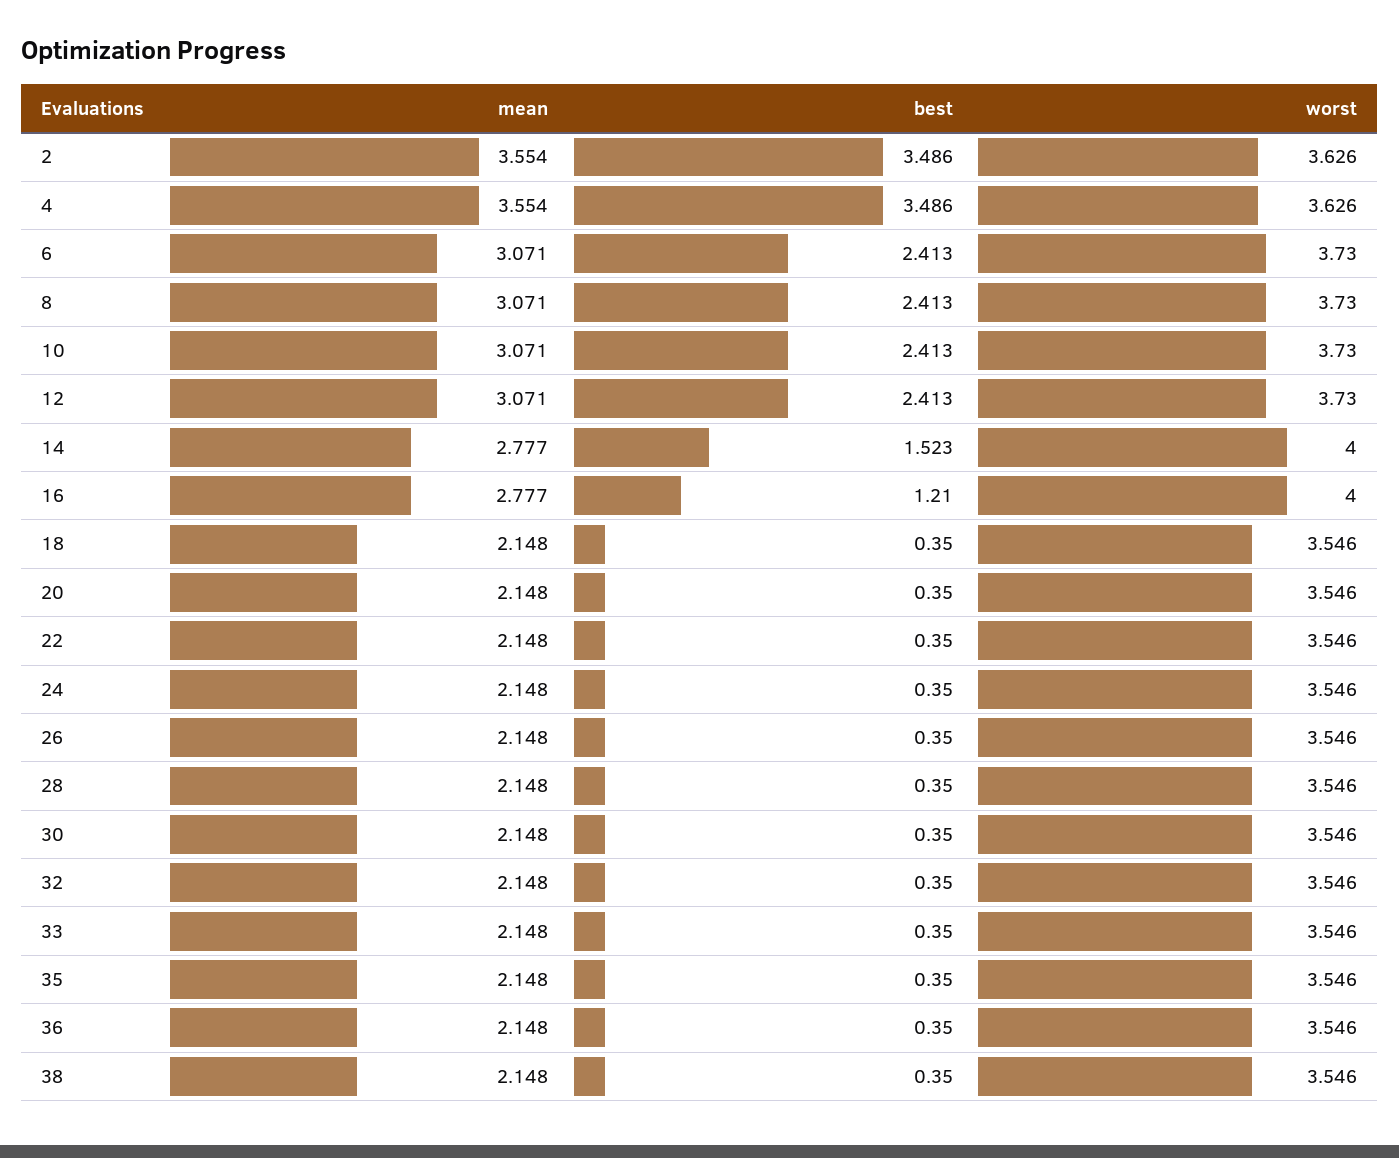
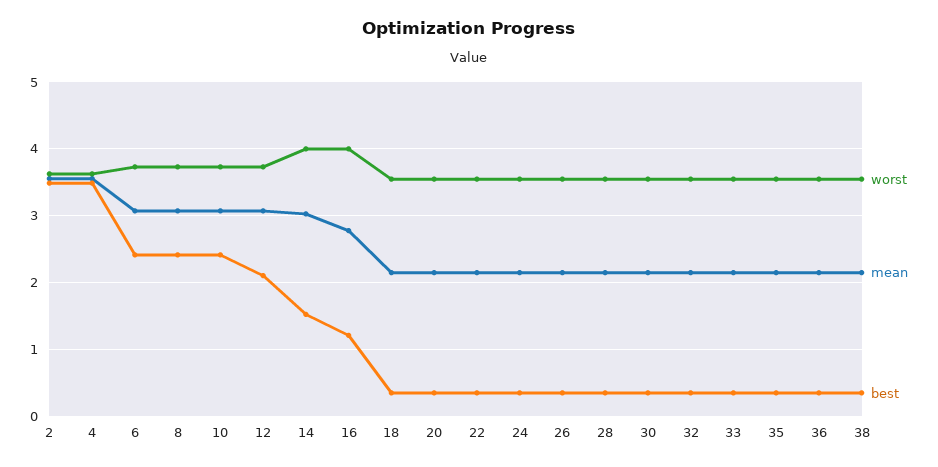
best, 12: 2.413 -> 2.1
mean, 14: 2.777 -> 3

